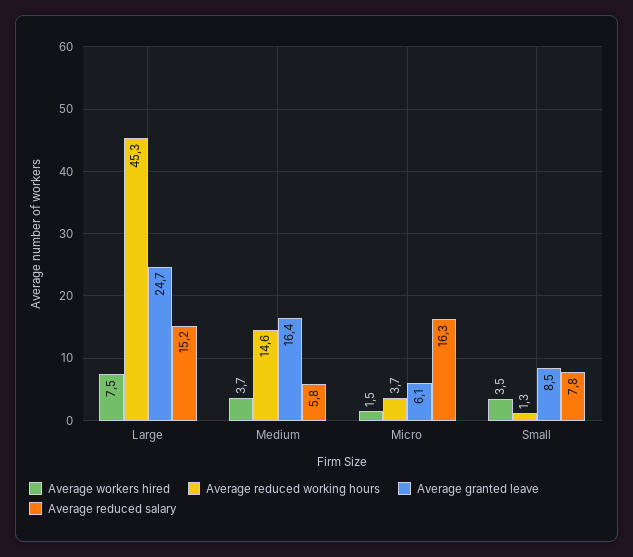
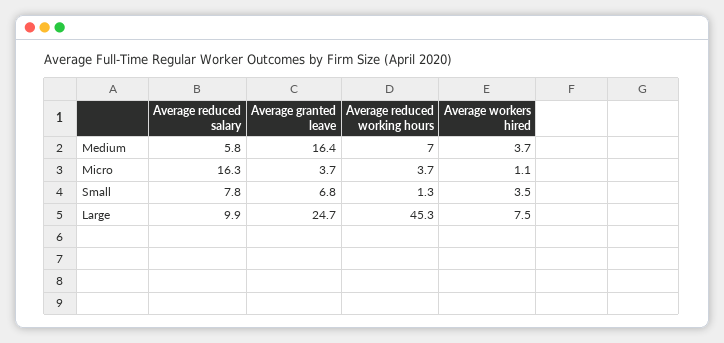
Average reduced salary, Large: 15.2 -> 9.9
Average reduced working hours, Medium: 14.6 -> 7
Average workers hired, Micro: 1.5 -> 1.1
Average granted leave, Micro: 6.1 -> 3.7
Average granted leave, Small: 8.5 -> 6.8

